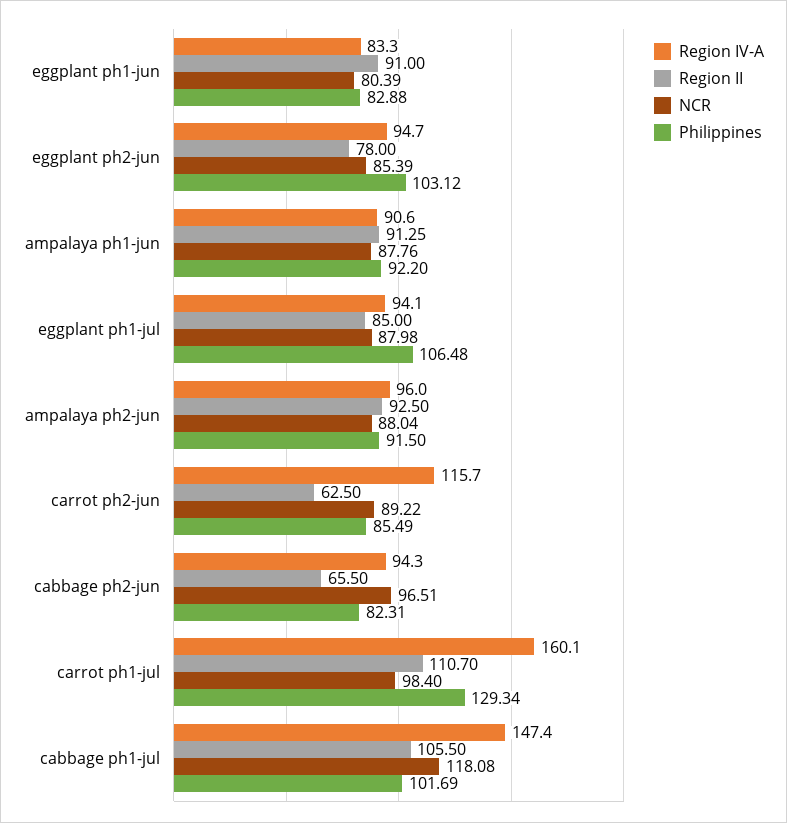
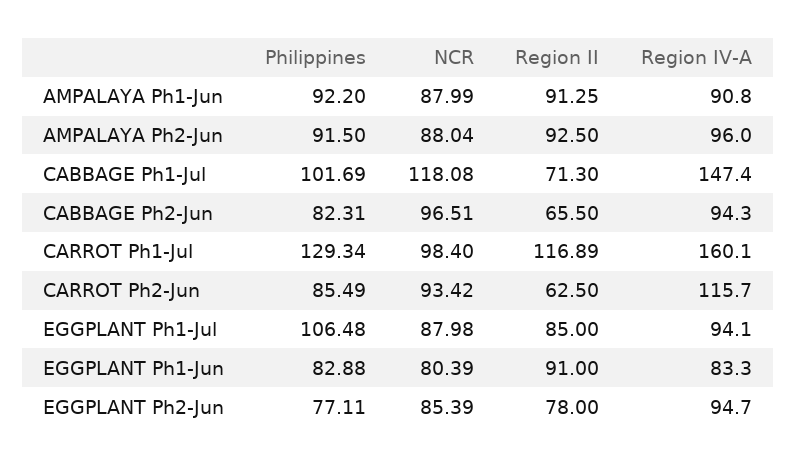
Philippines, eggplant ph2-jun: 103.12 -> 77.11
Region IV-A, ampalaya ph1-jun: 90.6 -> 90.8
NCR, ampalaya ph1-jun: 87.76 -> 87.99
NCR, carrot ph2-jun: 89.22 -> 93.42
Region II, carrot ph1-jul: 110.7 -> 116.89
Region II, cabbage ph1-jul: 105.5 -> 71.3

